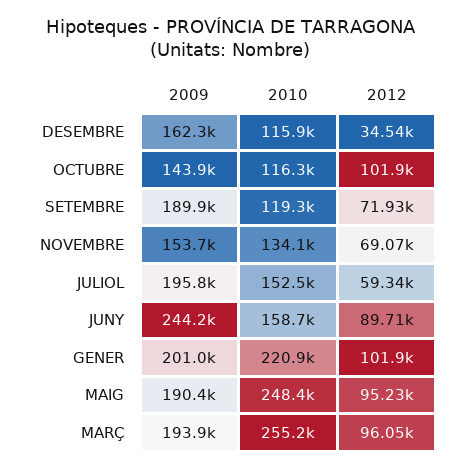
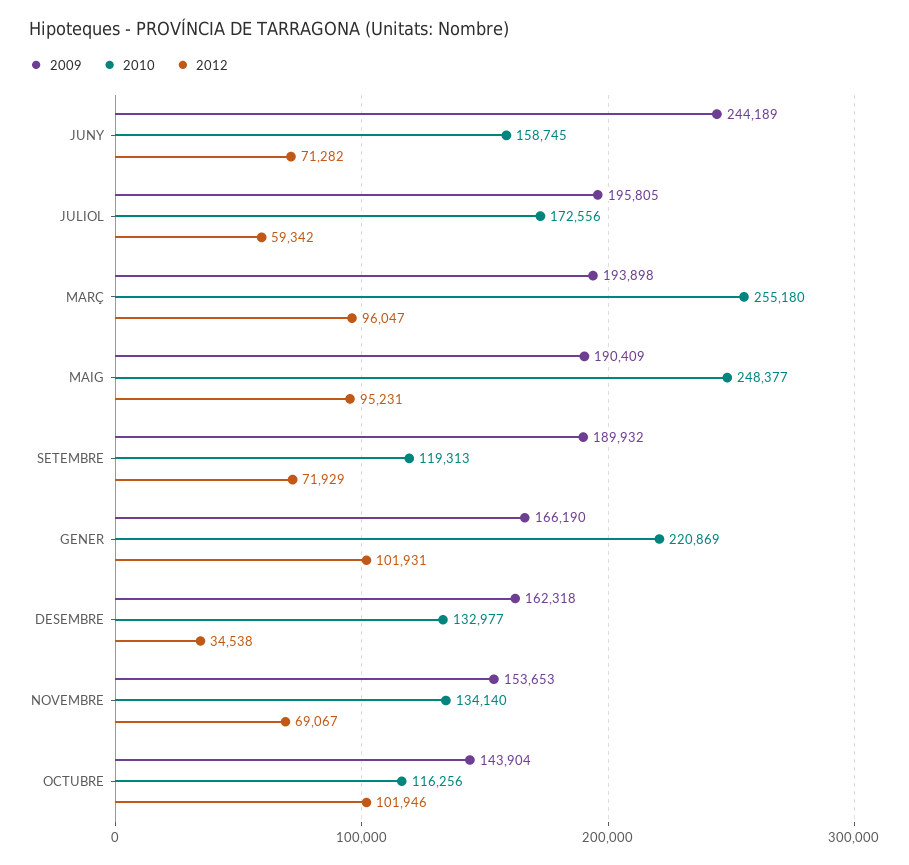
2010, DESEMBRE: 115900 -> 132977
2010, JULIOL: 152500 -> 172556
2012, JUNY: 89710 -> 71282
2009, GENER: 201000 -> 166190

